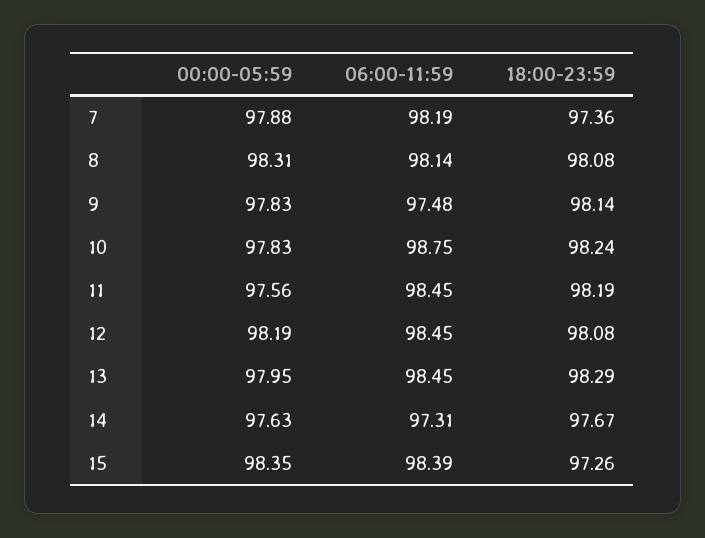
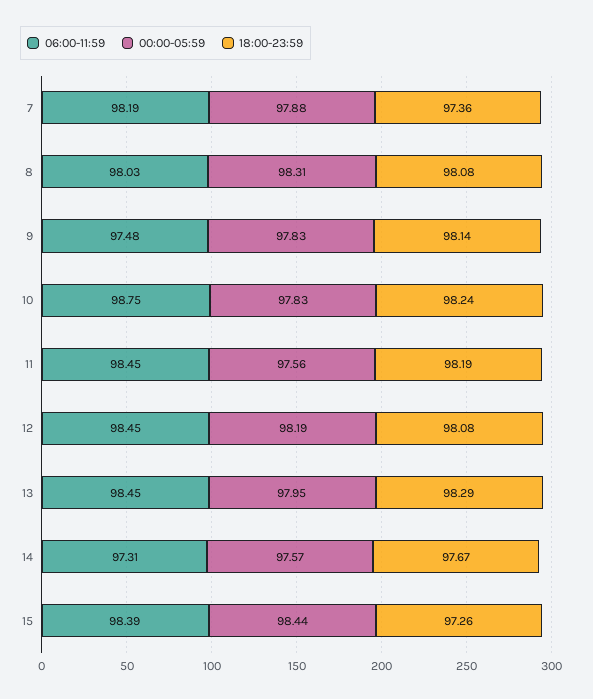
06:00-11:59, 8: 98.14 -> 98.03
00:00-05:59, 14: 97.63 -> 97.57
00:00-05:59, 15: 98.35 -> 98.44

